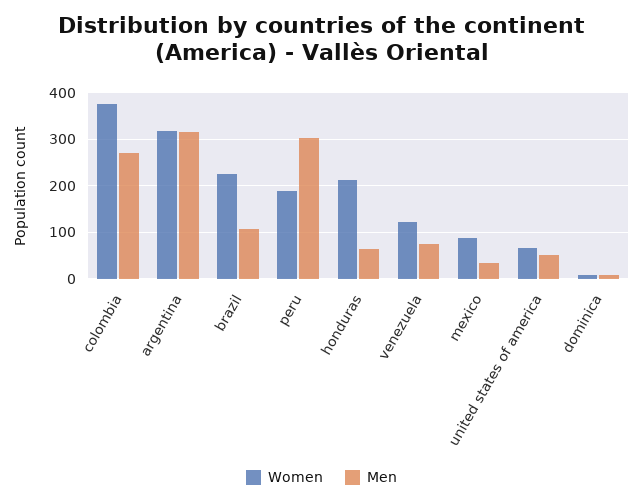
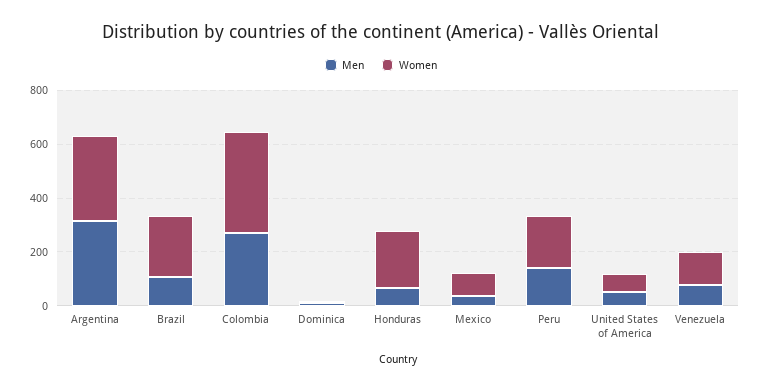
Men, peru: 300 -> 150

